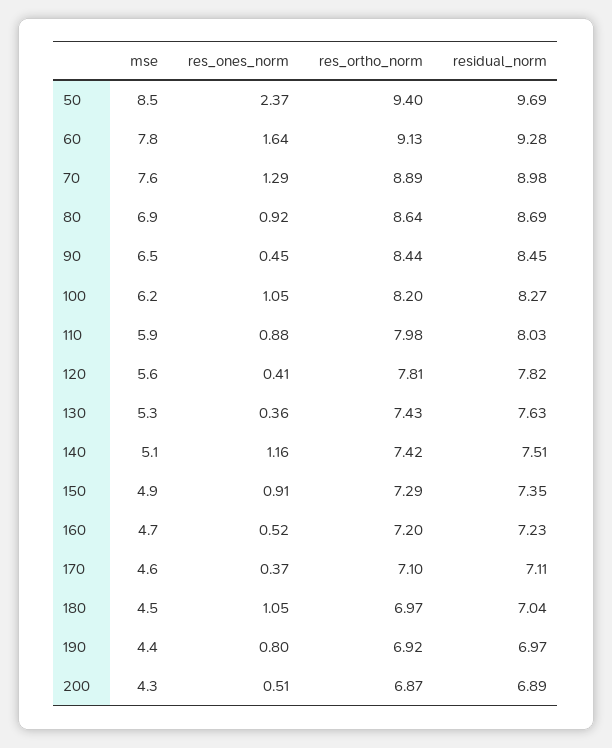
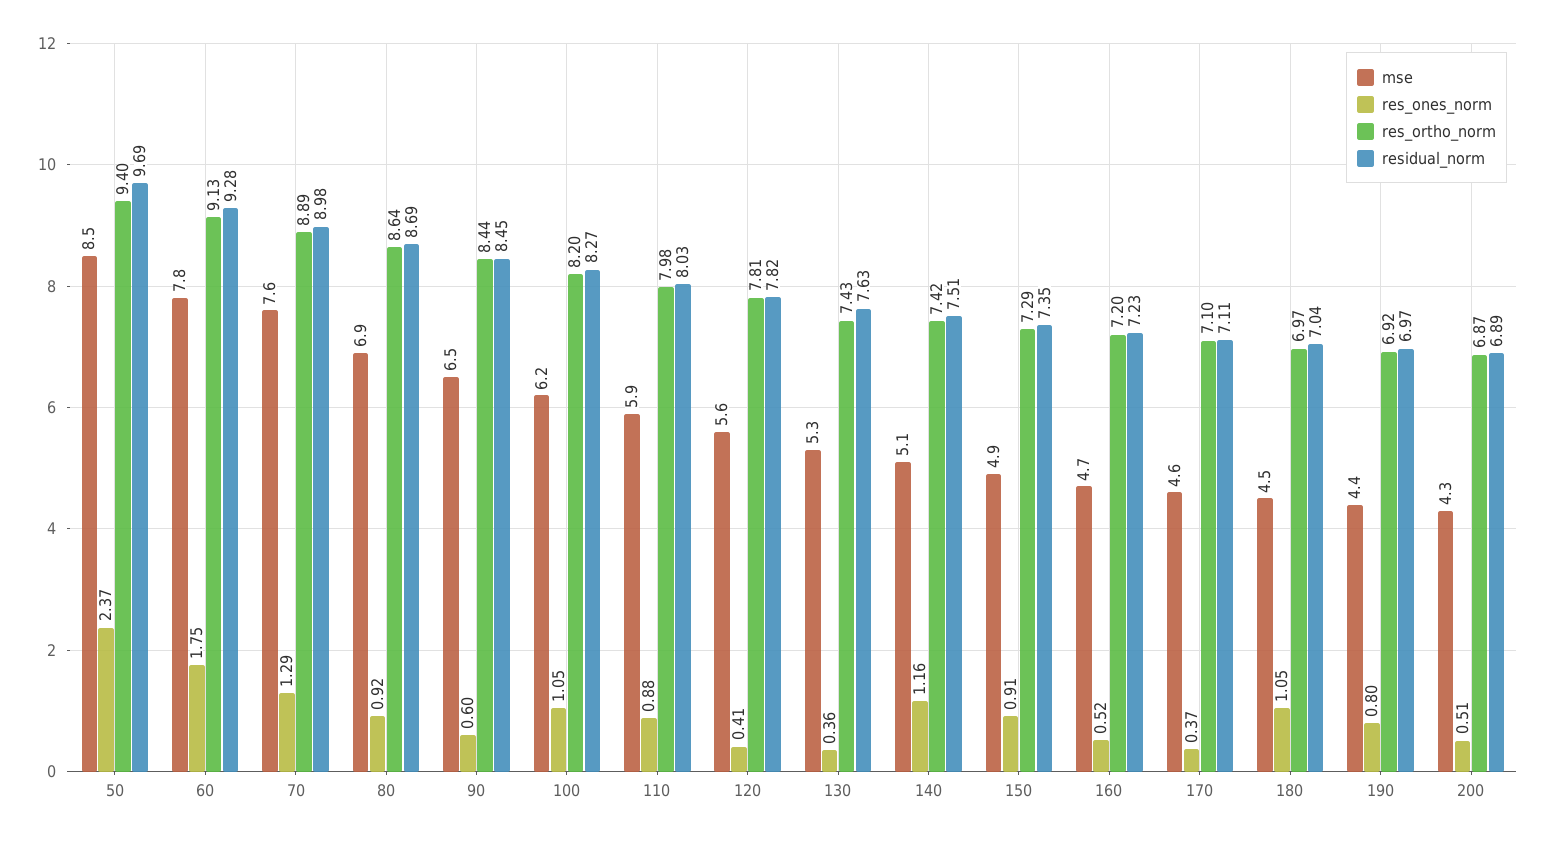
res_ones_norm, 60: 1.64 -> 1.75
res_ones_norm, 90: 0.45 -> 0.6

